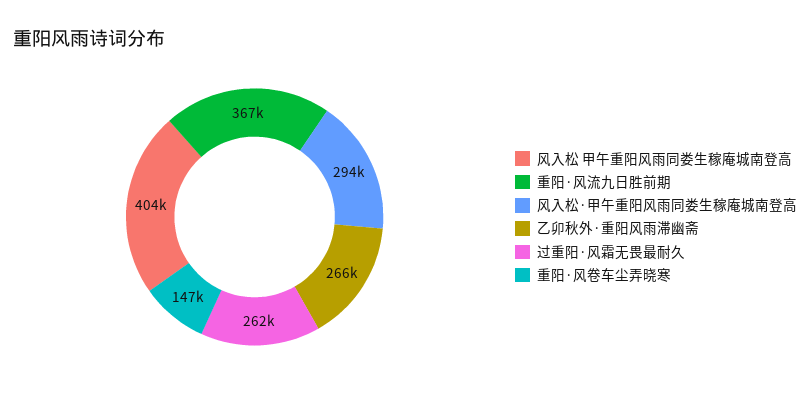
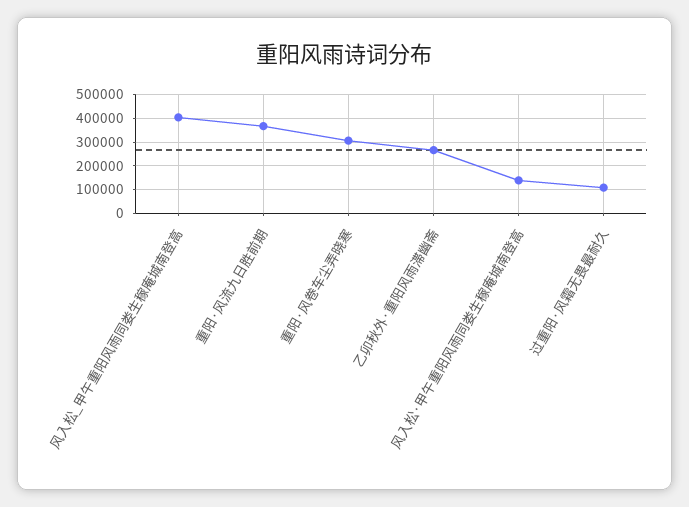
风入松·甲午重阳风雨同娄生稼庵城南登高: 294000 -> 150000
过重阳·风霜无畏最耐久: 262000 -> 100000
重阳·风卷车尘弄晓寒: 147000 -> 300000

